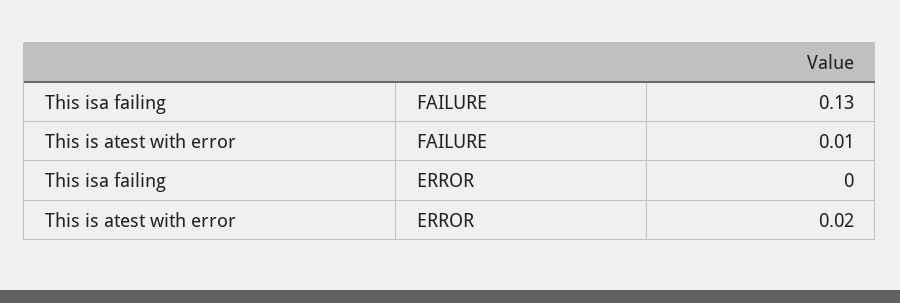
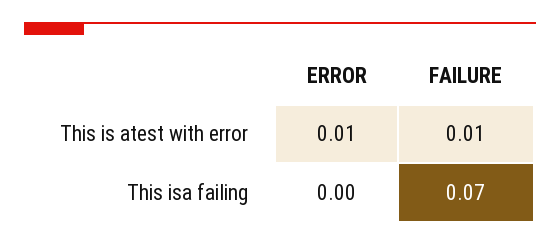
This isa failing, FAILURE: 0.13 -> 0.07
This is atest with error, ERROR: 0.02 -> 0.01

